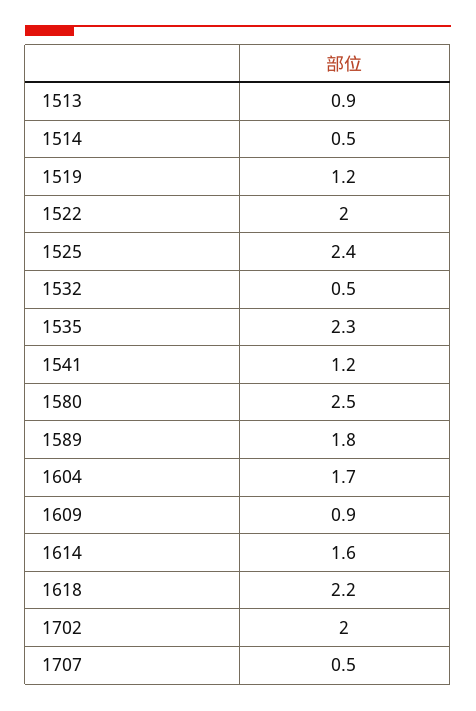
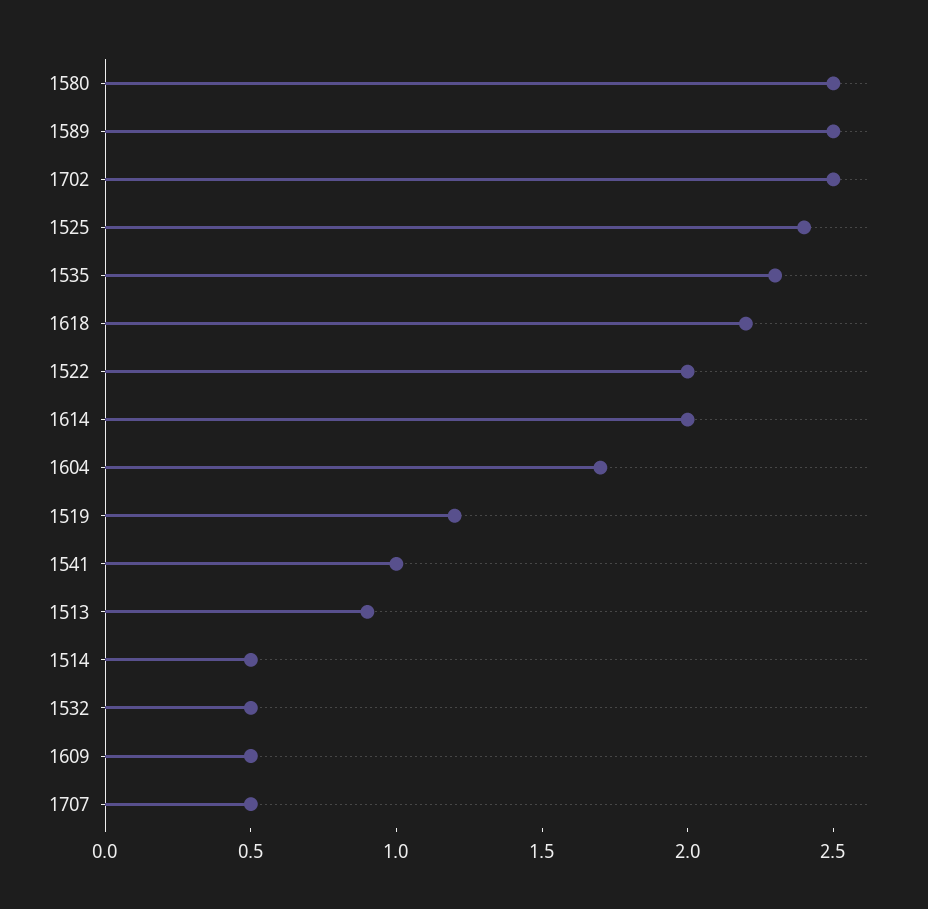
1541: 1.2 -> 1
1589: 1.8 -> 2.5
1609: 0.9 -> 0.5
1614: 1.6 -> 2
1702: 2 -> 2.5

